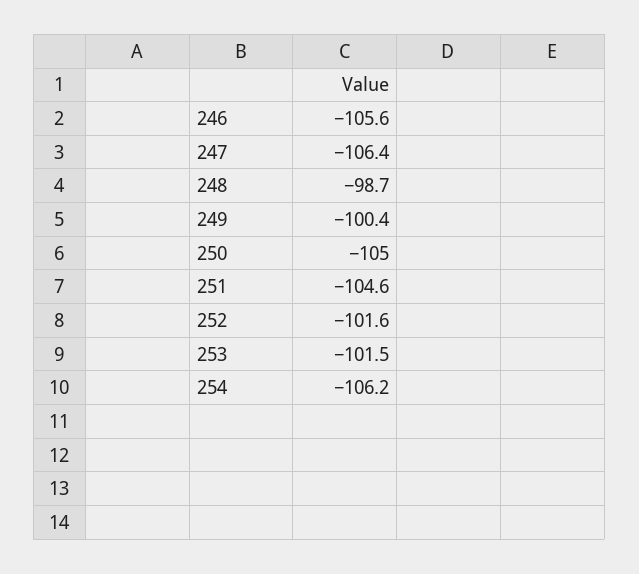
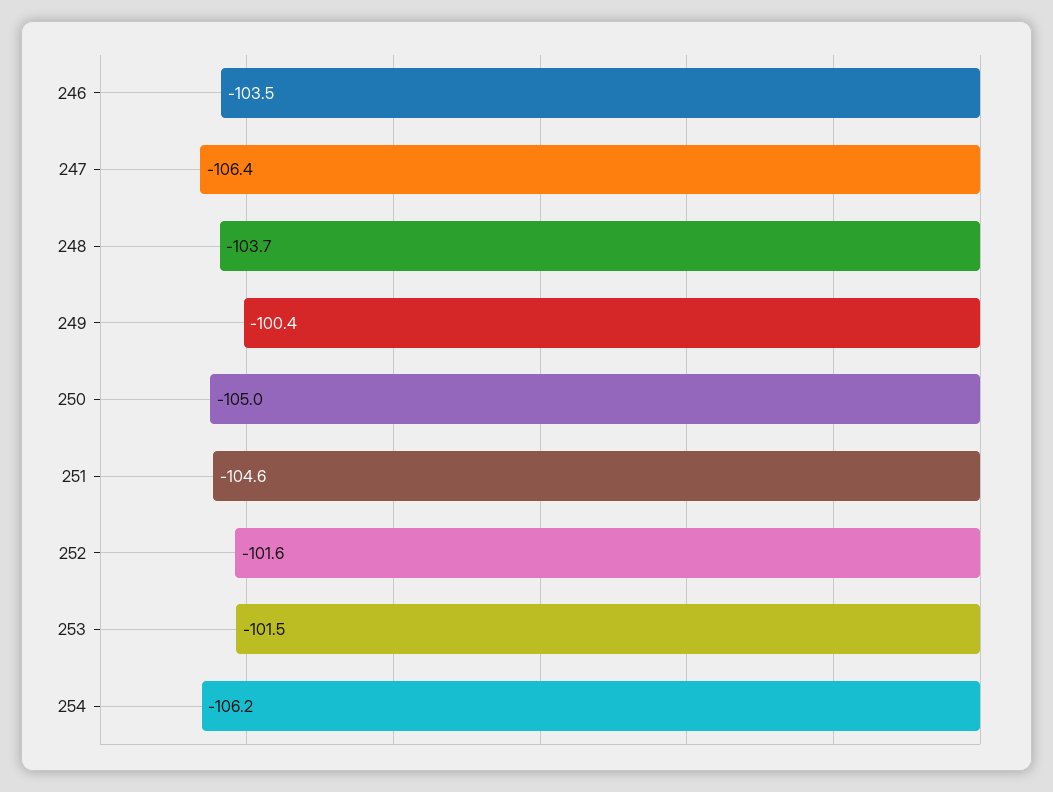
246: -105.6 -> -103.5
248: -98.7 -> -103.7

